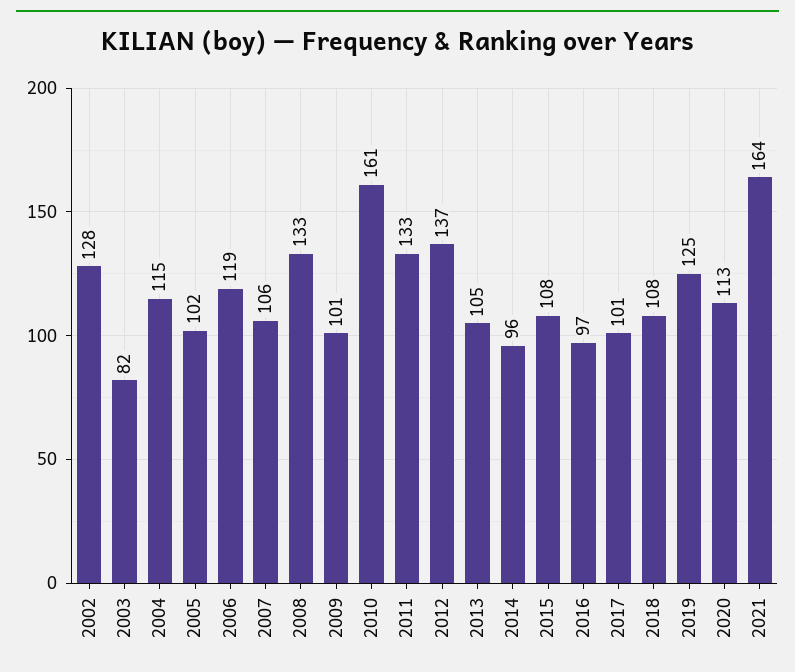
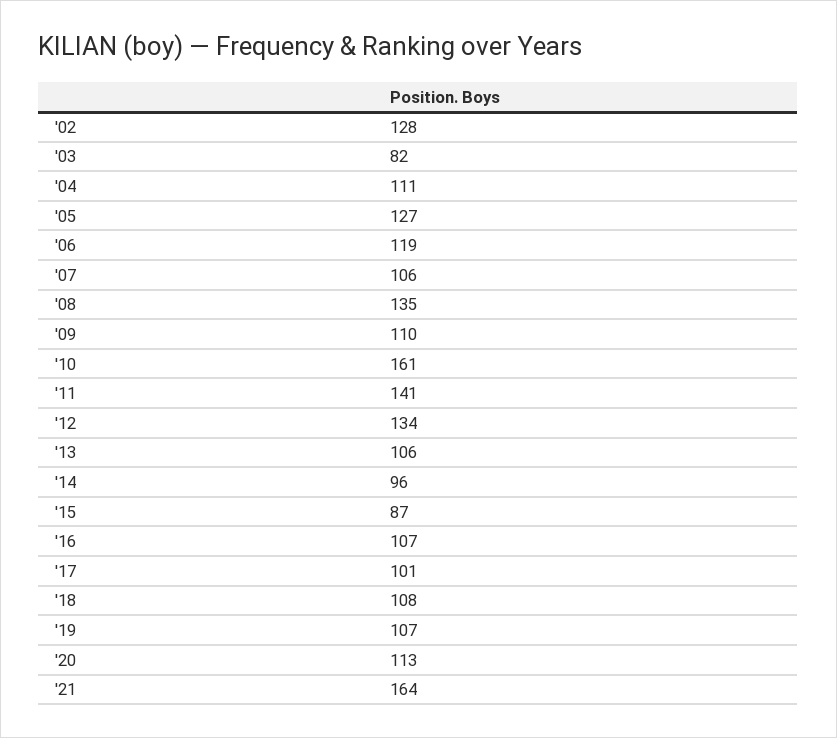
2004: 115 -> 111
2005: 102 -> 127
2008: 133 -> 135
2009: 101 -> 110
2011: 133 -> 141
2012: 137 -> 134
2013: 105 -> 106
2015: 108 -> 87
2016: 97 -> 107
2019: 125 -> 107

